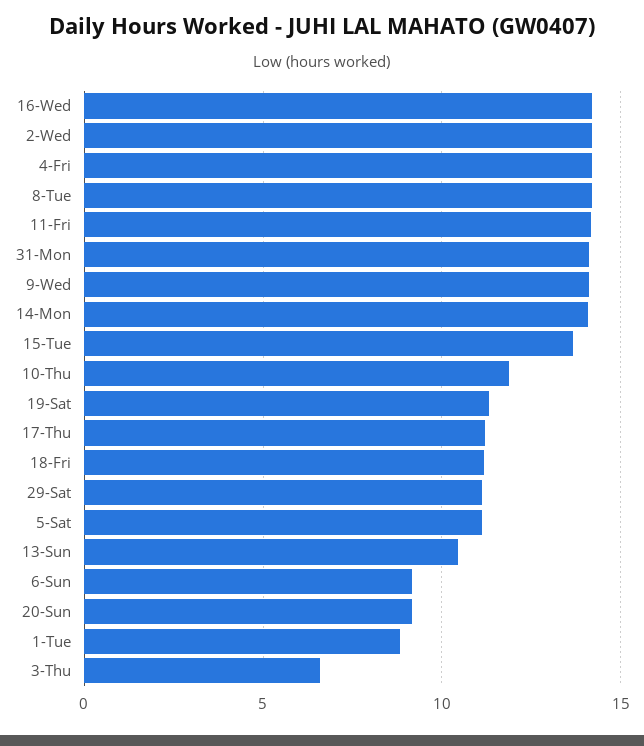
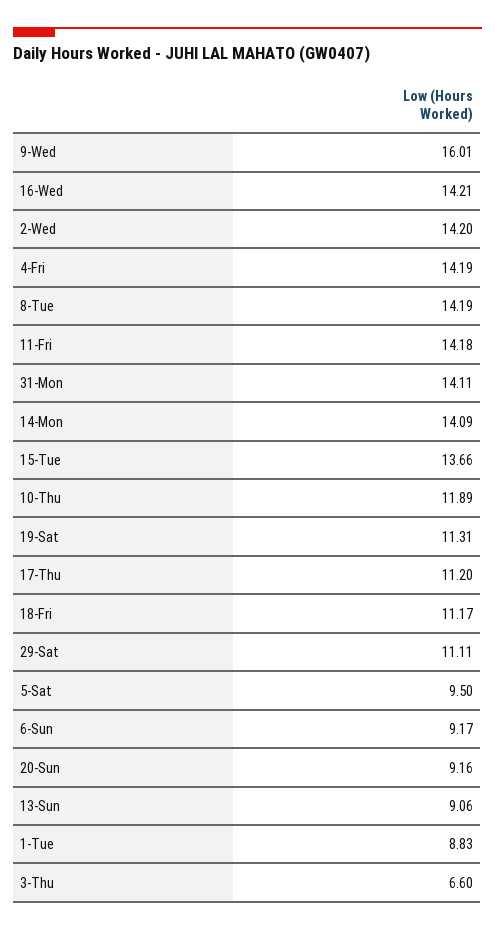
9-Wed: 14 -> 16.01
5-Sat: 11 -> 9.5
13-Sun: 10.5 -> 9.06

